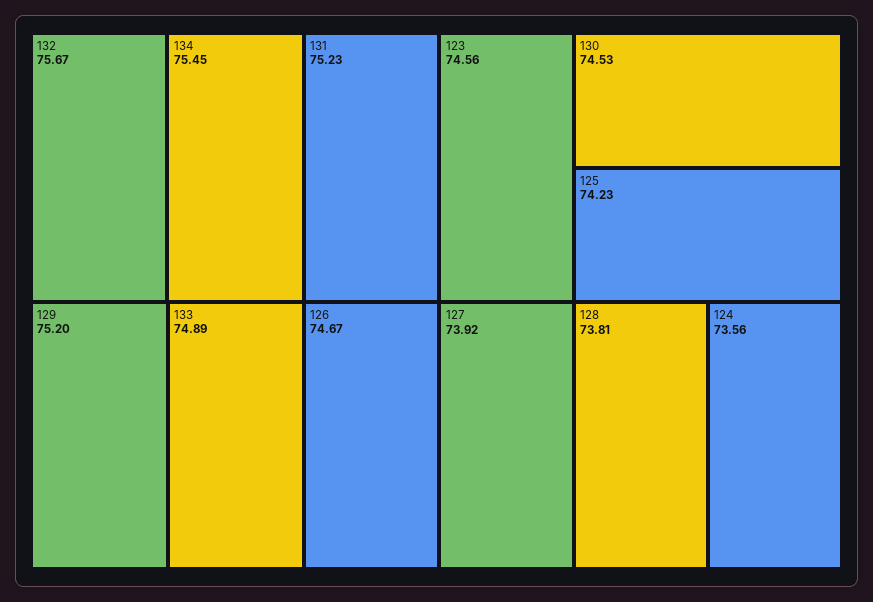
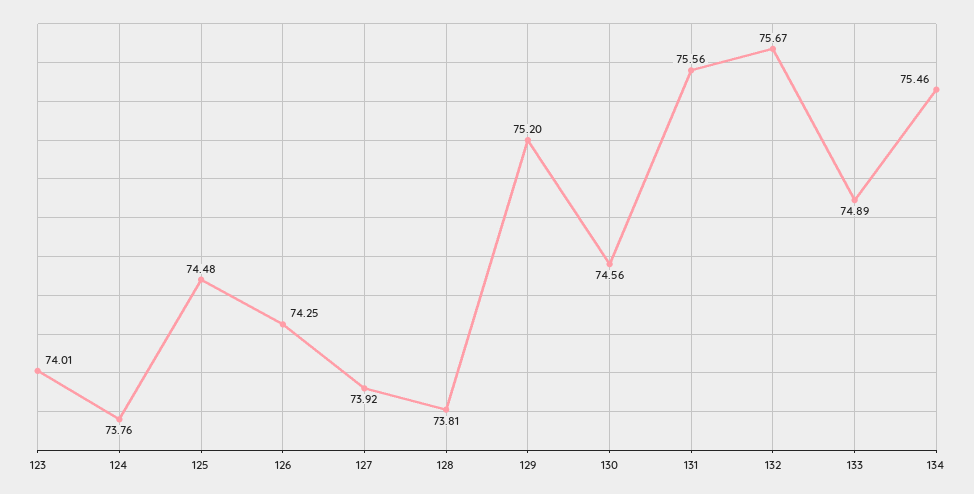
134: 75.45 -> 75.46
131: 75.23 -> 75.56
126: 74.67 -> 74.25
123: 74.56 -> 74.01
130: 74.53 -> 74.56
125: 74.23 -> 74.48
124: 73.56 -> 73.76

